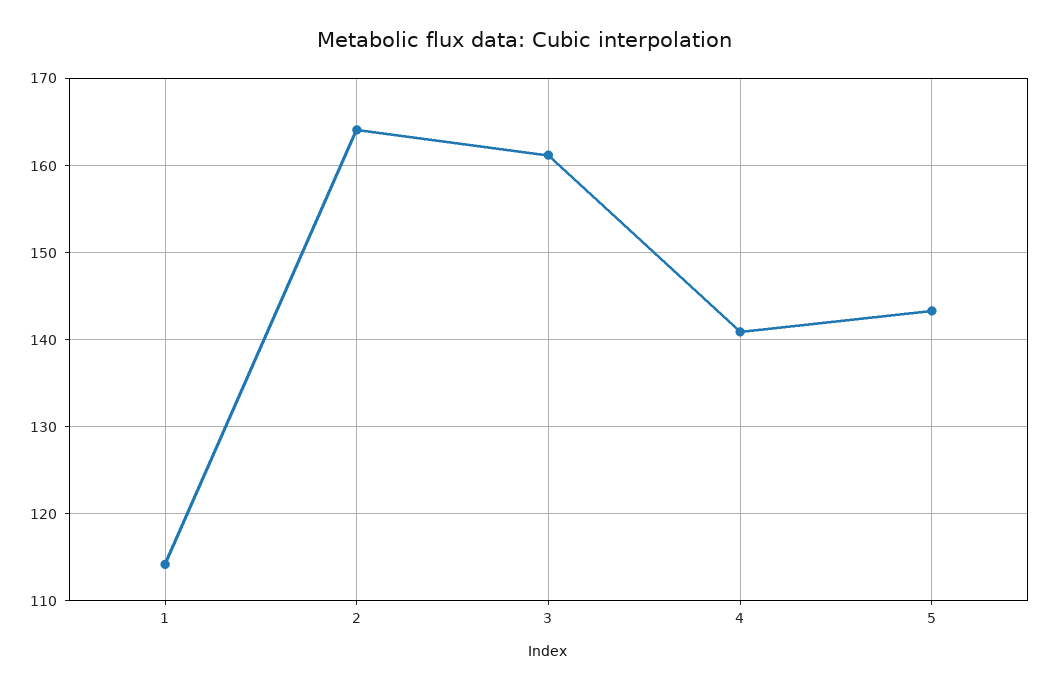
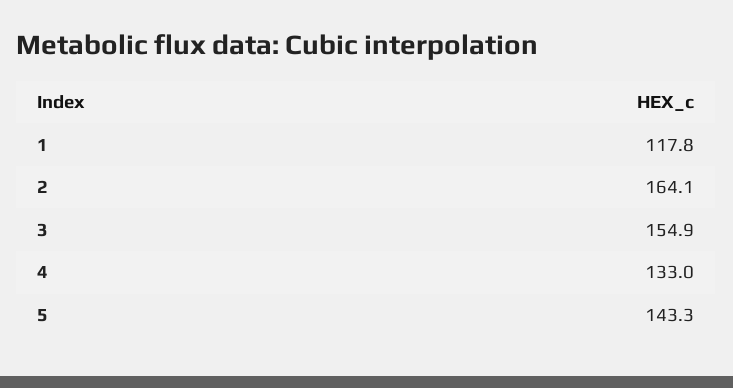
1: 114 -> 117.8
3: 161 -> 154.9
4: 141 -> 133

